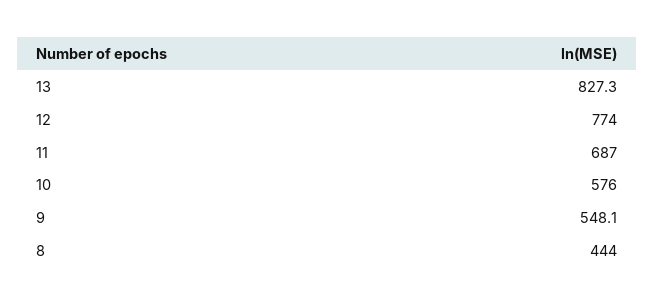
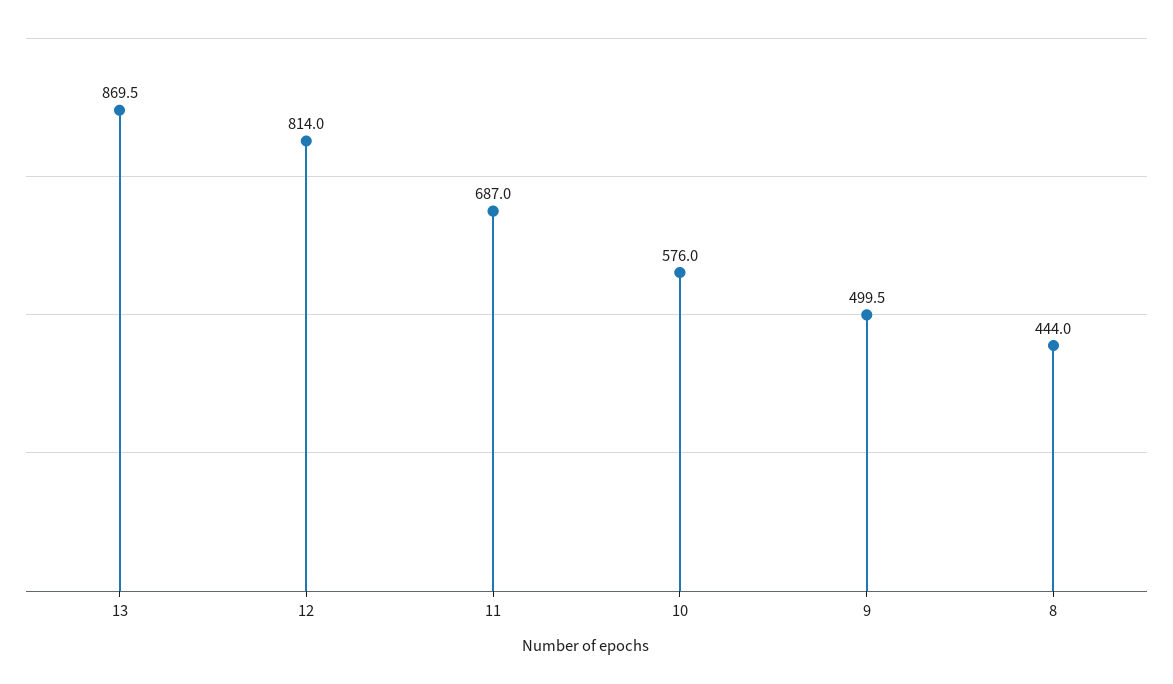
13: 827.3 -> 869.5
12: 774 -> 814
9: 548.1 -> 499.5

